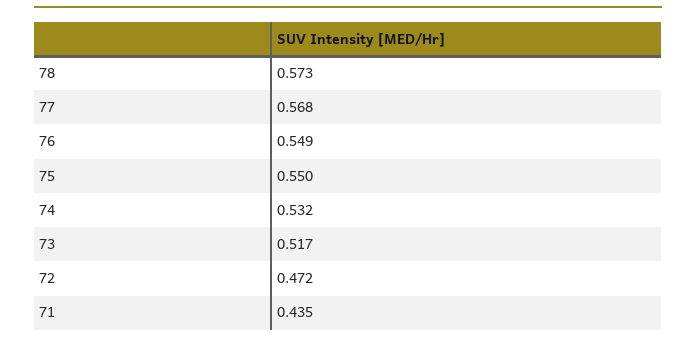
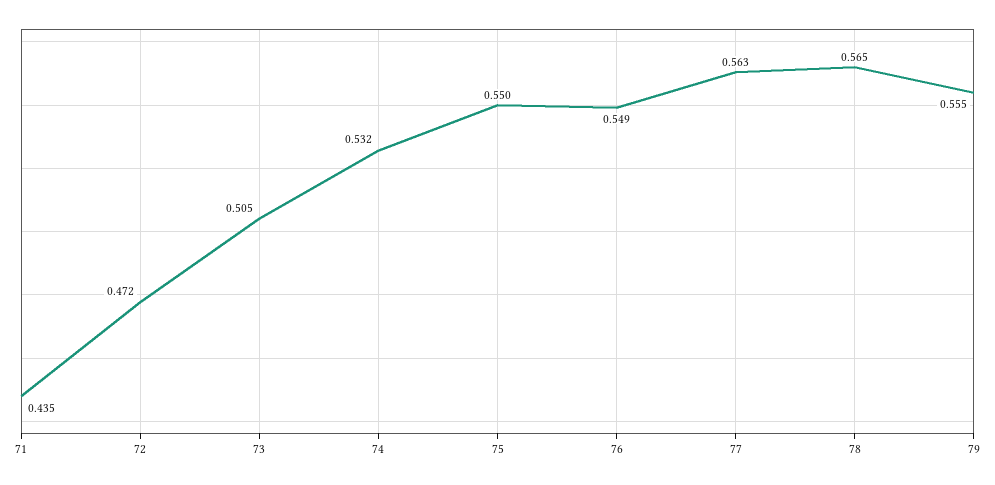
78: 0.573 -> 0.565
77: 0.568 -> 0.563
73: 0.517 -> 0.505
79: none -> 0.555

